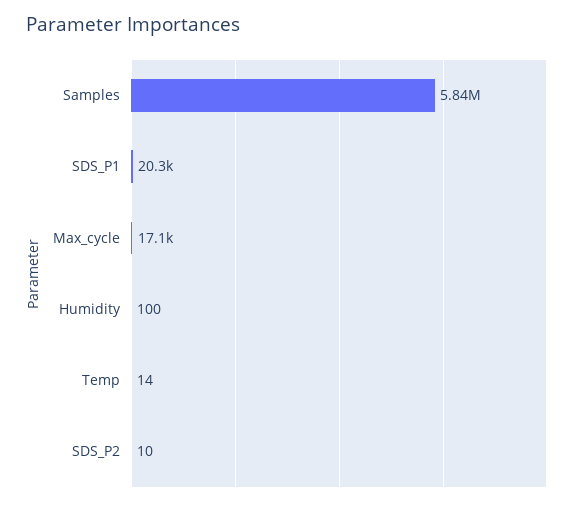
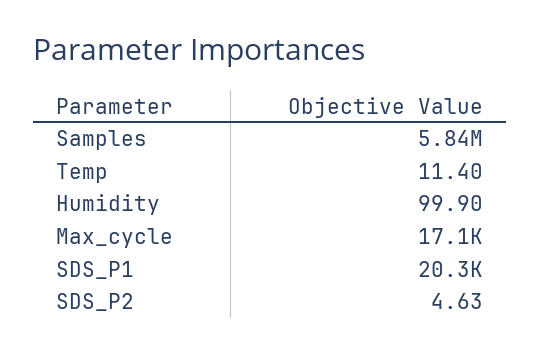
Temp: 14 -> 11.4
SDS_P2: 10 -> 4.63

